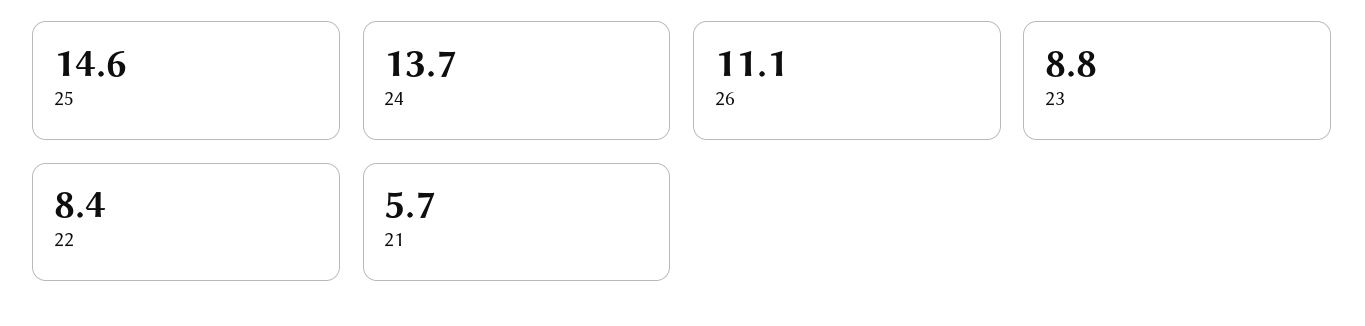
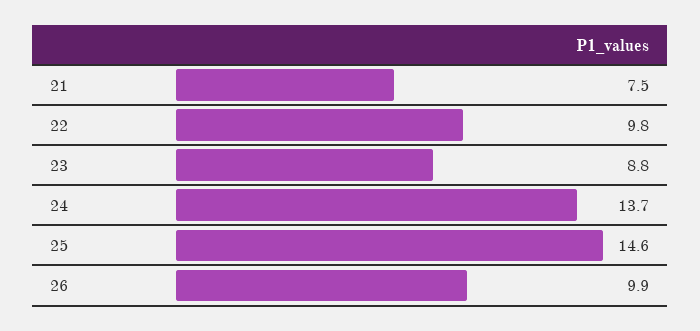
26: 11.1 -> 9.9
22: 8.4 -> 9.8
21: 5.7 -> 7.5

